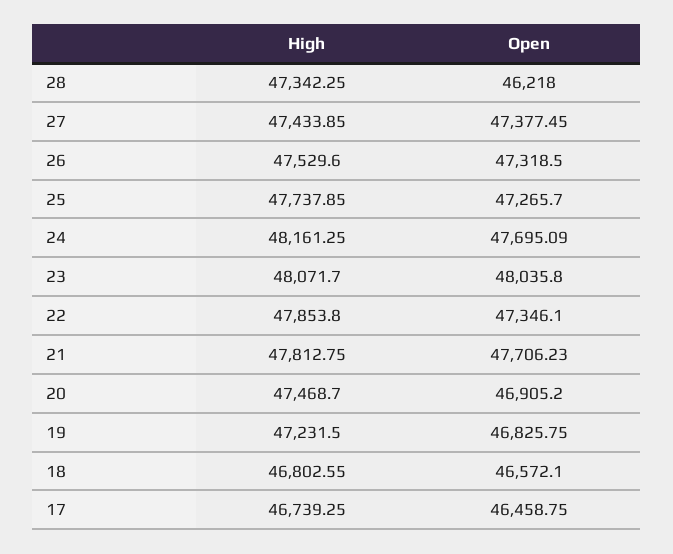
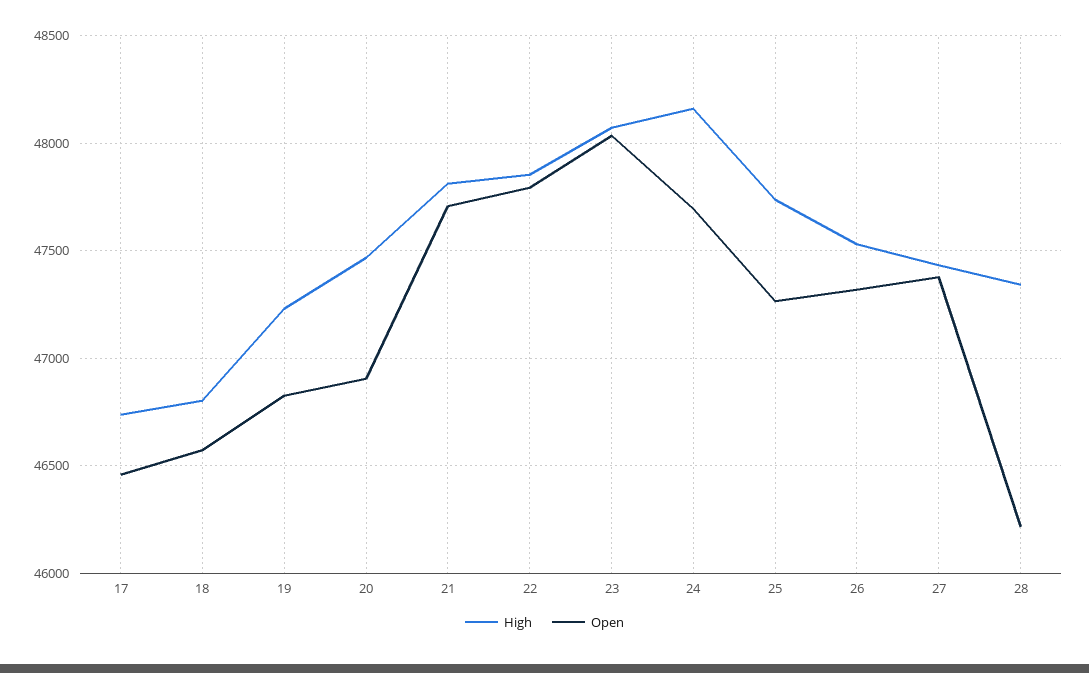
Open, 22: 47346.1 -> 47800

